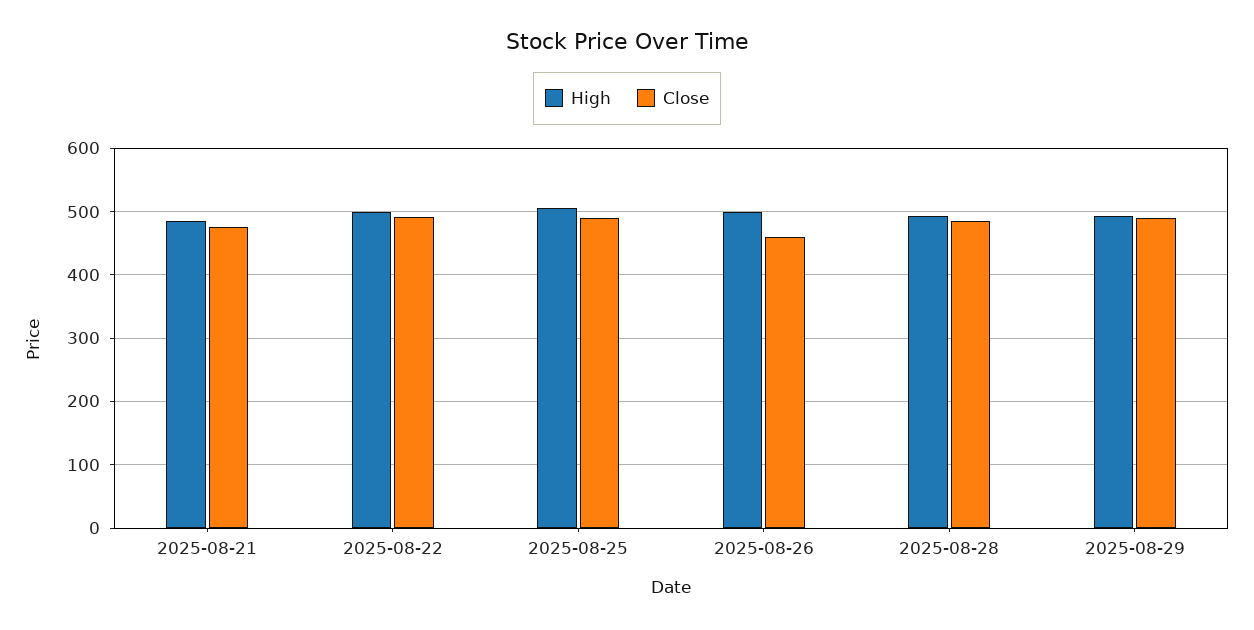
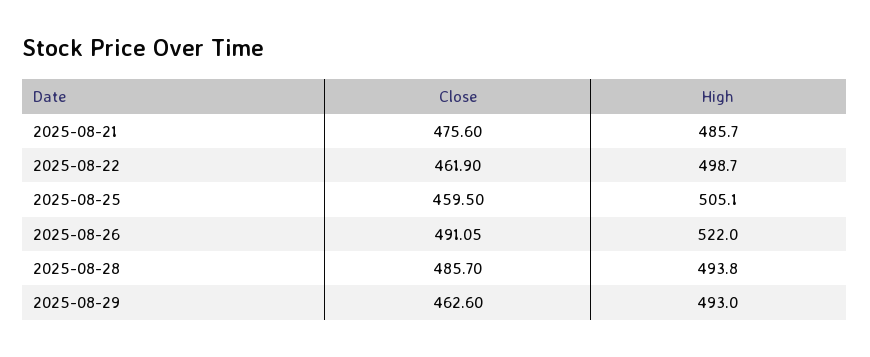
Close, 2025-08-22: 490 -> 461.9
Close, 2025-08-25: 490 -> 459.5
High, 2025-08-26: 500 -> 522
Close, 2025-08-26: 460 -> 491.05
Close, 2025-08-29: 490 -> 462.6

